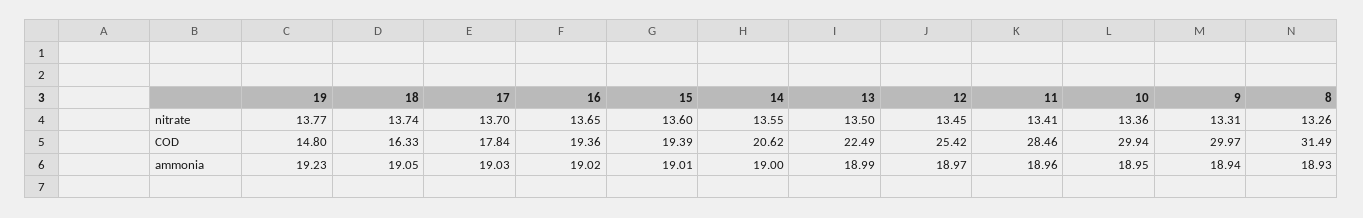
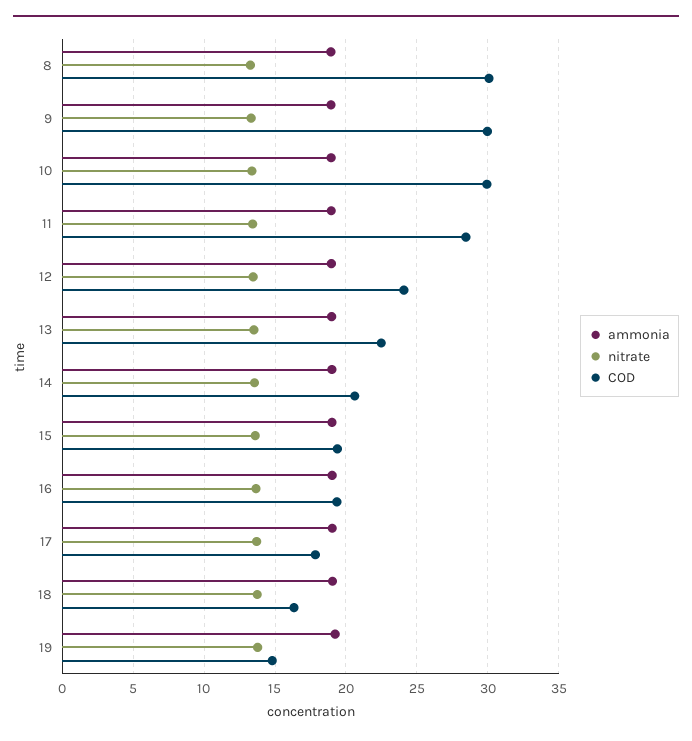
COD, 12: 25.42 -> 24
COD, 8: 31.49 -> 30

